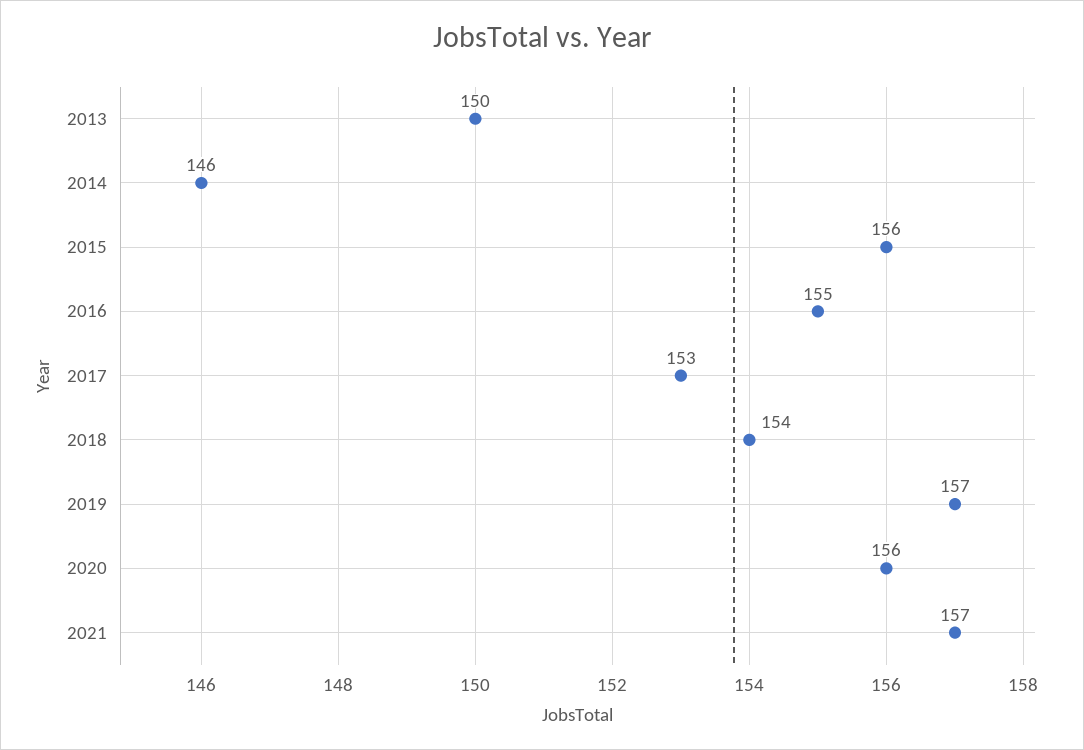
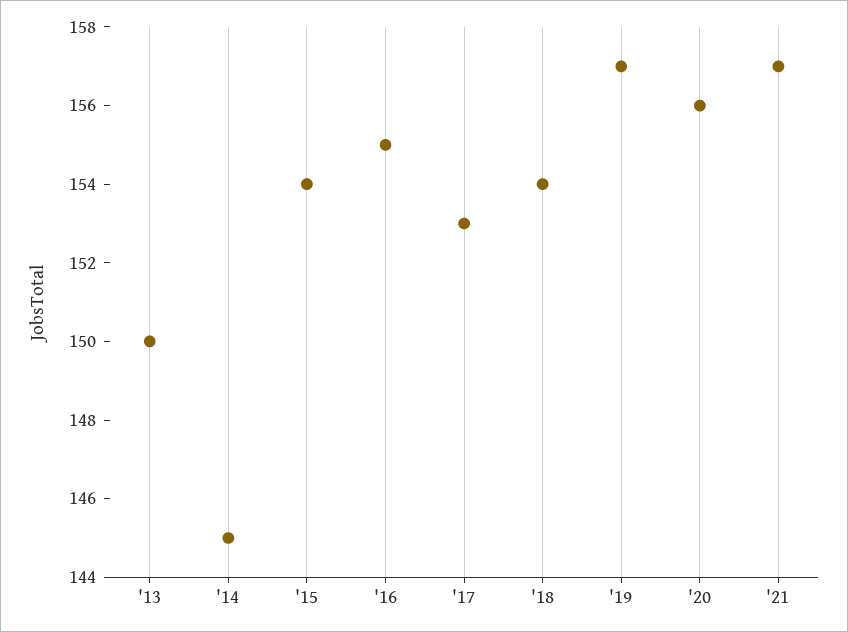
2014: 146 -> 145
2015: 156 -> 154

